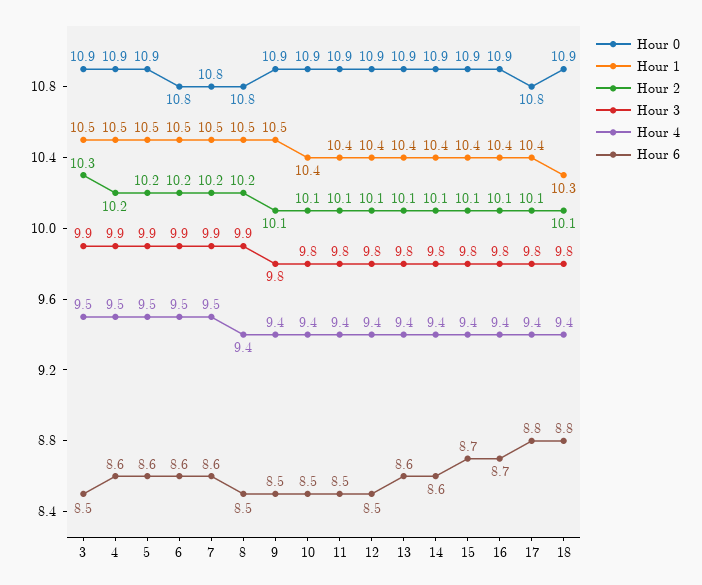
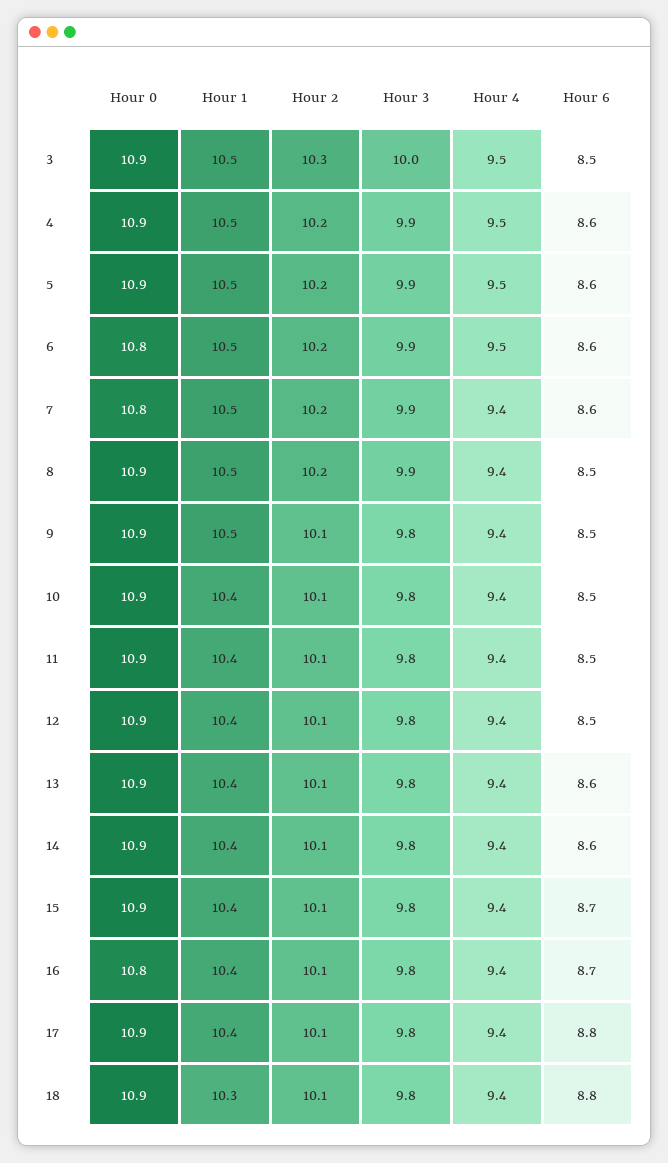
Hour 3, 3: 9.9 -> 10
Hour 4, 7: 9.5 -> 9.4
Hour 0, 8: 10.8 -> 10.9
Hour 0, 16: 10.9 -> 10.8
Hour 0, 17: 10.8 -> 10.9

